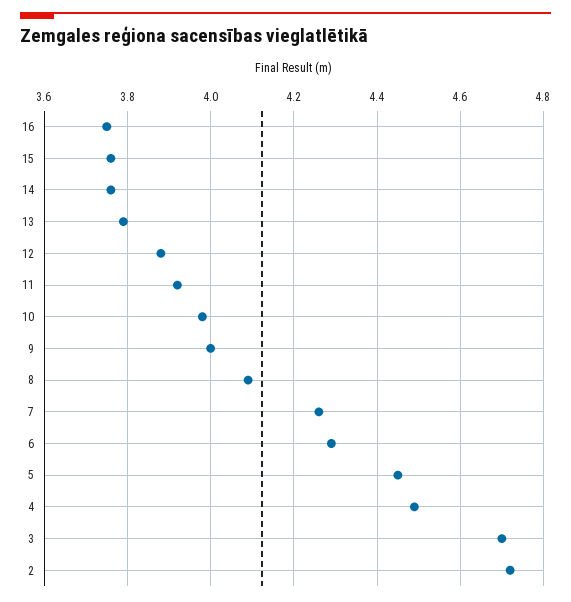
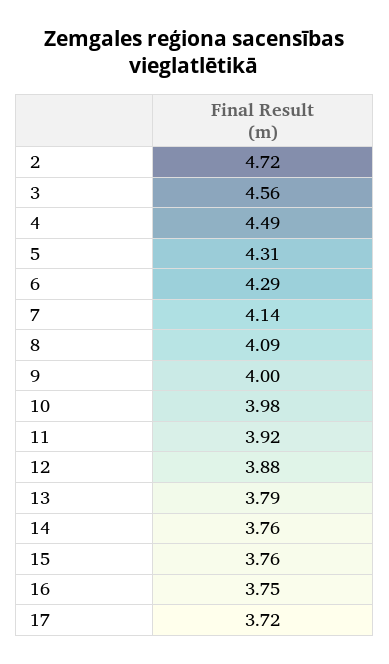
7: 4.25 -> 4.14
5: 4.45 -> 4.31
3: 4.7 -> 4.56
17: none -> 3.72

